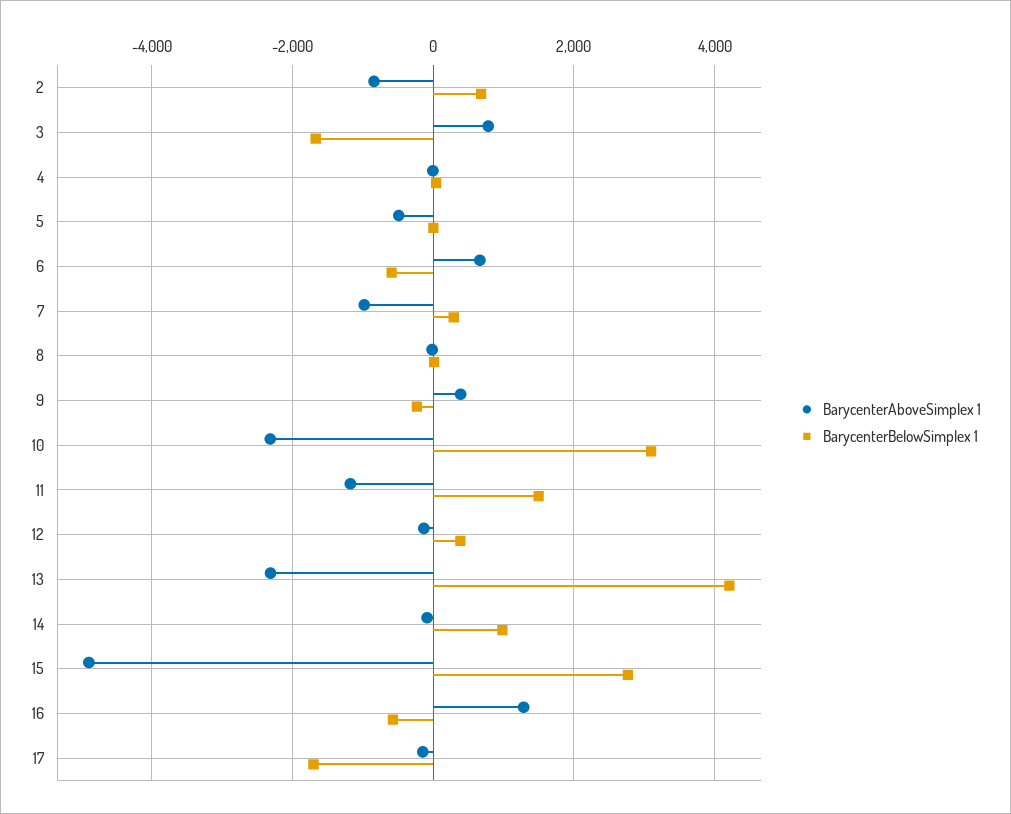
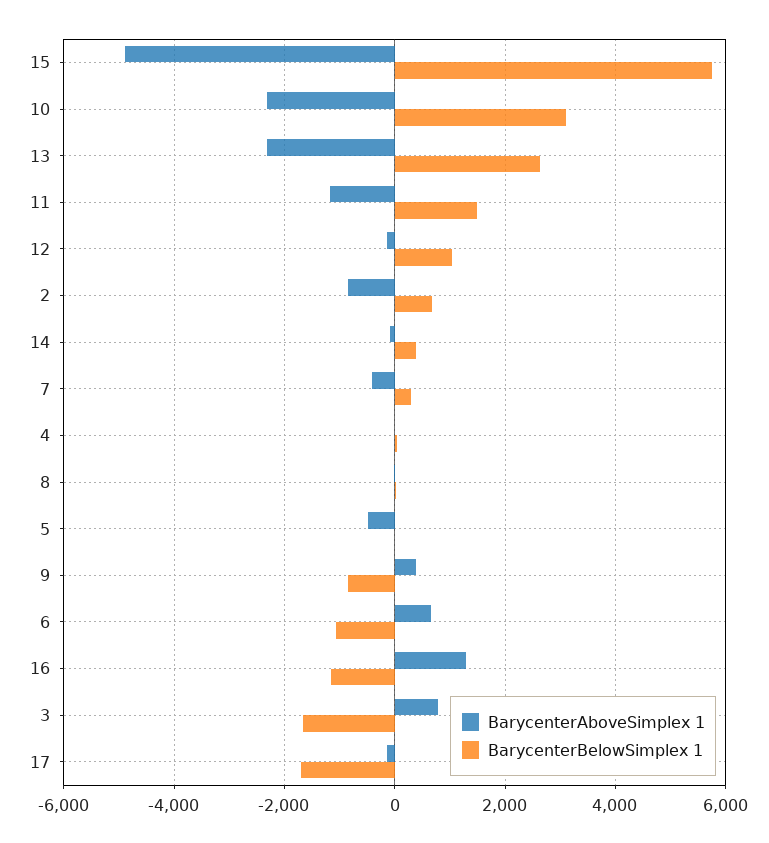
BarycenterBelowSimplex 1, 6: -600 -> -1000
BarycenterAboveSimplex 1, 7: -1000 -> -400
BarycenterBelowSimplex 1, 9: -200 -> -800
BarycenterBelowSimplex 1, 12: 400 -> 1000
BarycenterBelowSimplex 1, 13: 4200 -> 2600
BarycenterBelowSimplex 1, 14: 1000 -> 400
BarycenterBelowSimplex 1, 15: 2800 -> 5800
BarycenterBelowSimplex 1, 16: -600 -> -1200

